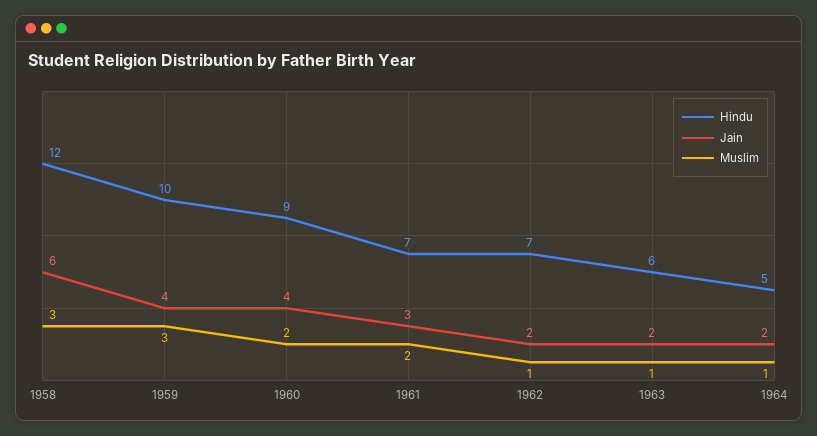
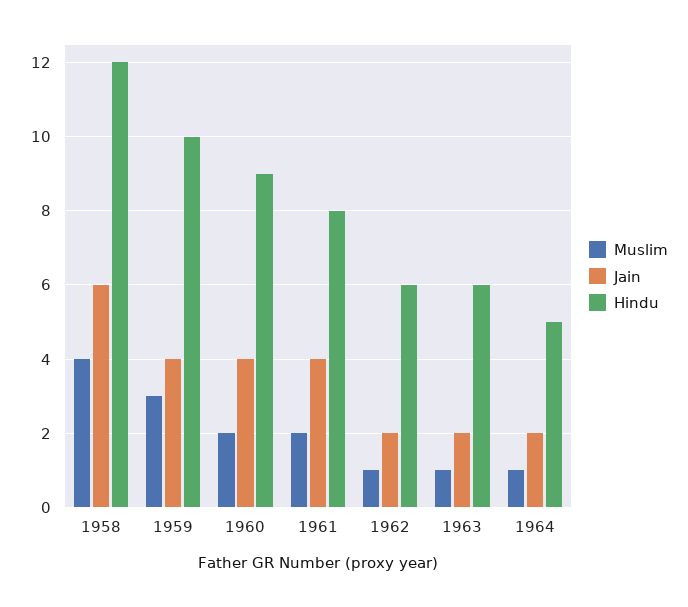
Muslim, 1958: 3 -> 4
Hindu, 1961: 7 -> 8
Jain, 1961: 3 -> 4
Hindu, 1962: 7 -> 6

